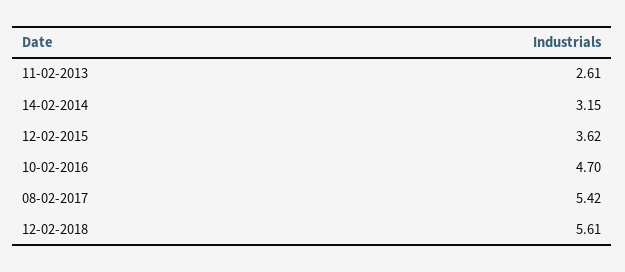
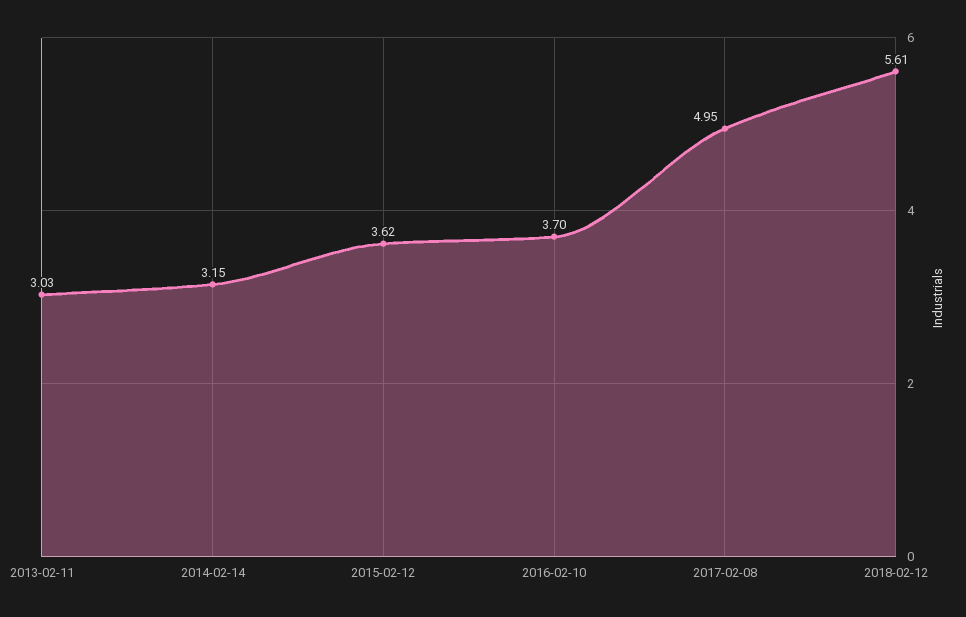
11-02-2013: 2.61 -> 3.03
10-02-2016: 4.7 -> 3.7
08-02-2017: 5.42 -> 4.95

